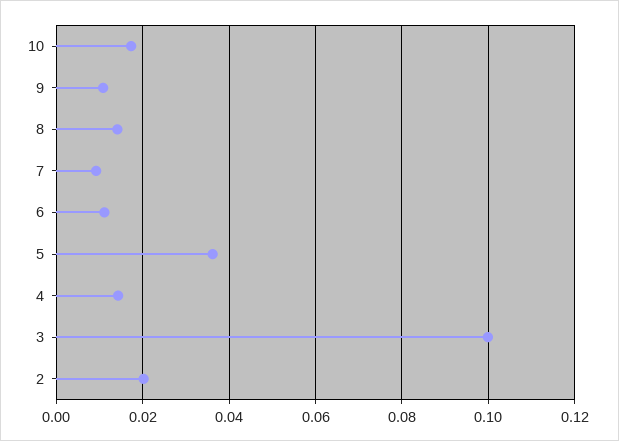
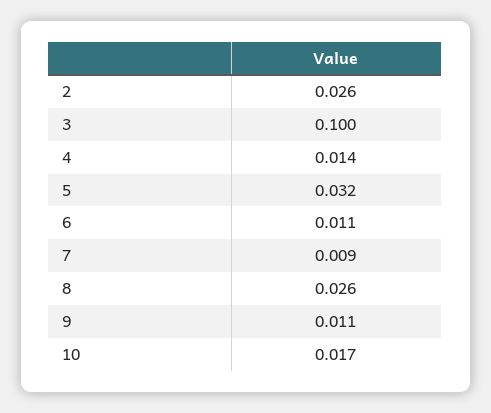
8: 0.014 -> 0.026
5: 0.036 -> 0.032
2: 0.02 -> 0.026

